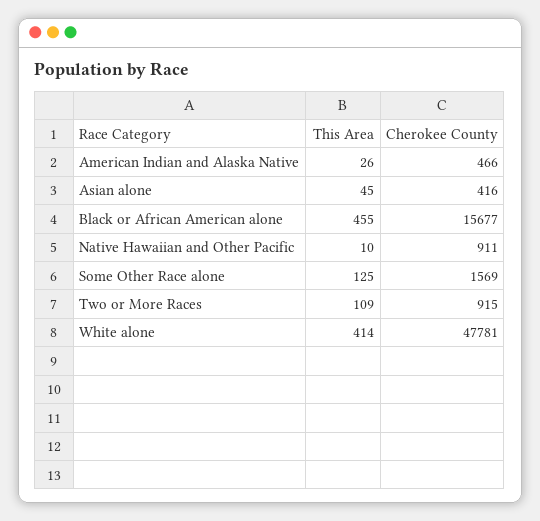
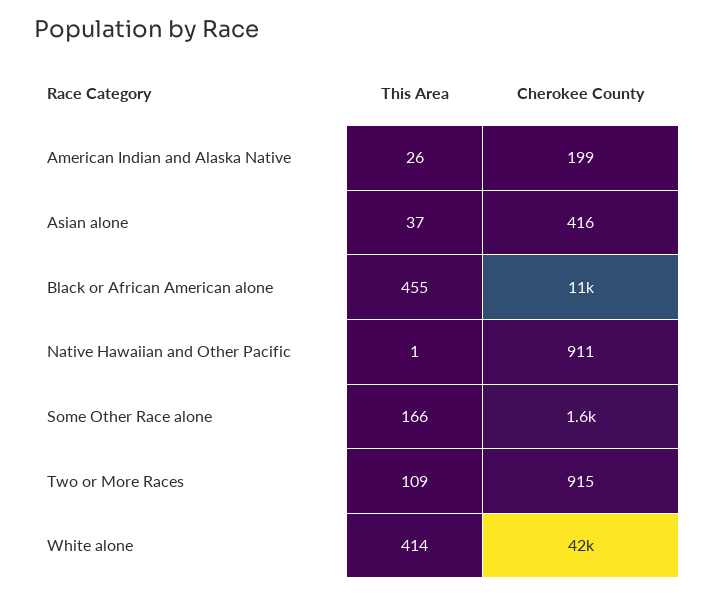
Cherokee County, American Indian and Alaska Native: 466 -> 199
This Area, Asian alone: 45 -> 37
Cherokee County, Black or African American alone: 15677 -> 11000
This Area, Native Hawaiian and Other Pacific: 10 -> 1
This Area, Some Other Race alone: 125 -> 166
Cherokee County, White alone: 47781 -> 42000

